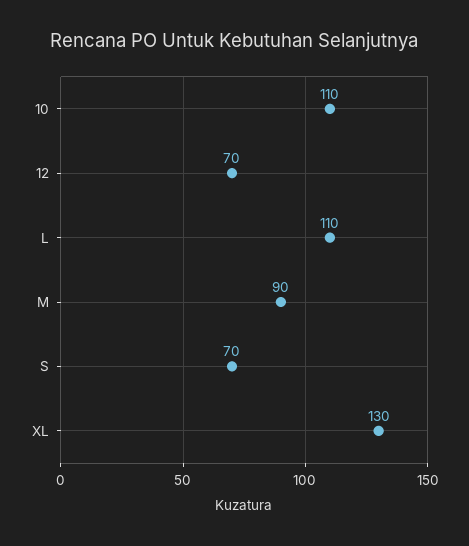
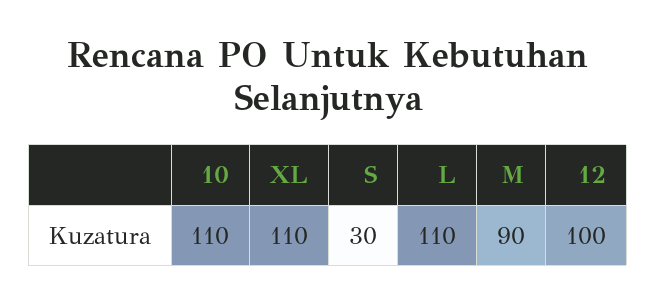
12: 70 -> 100
S: 70 -> 30
XL: 130 -> 110

